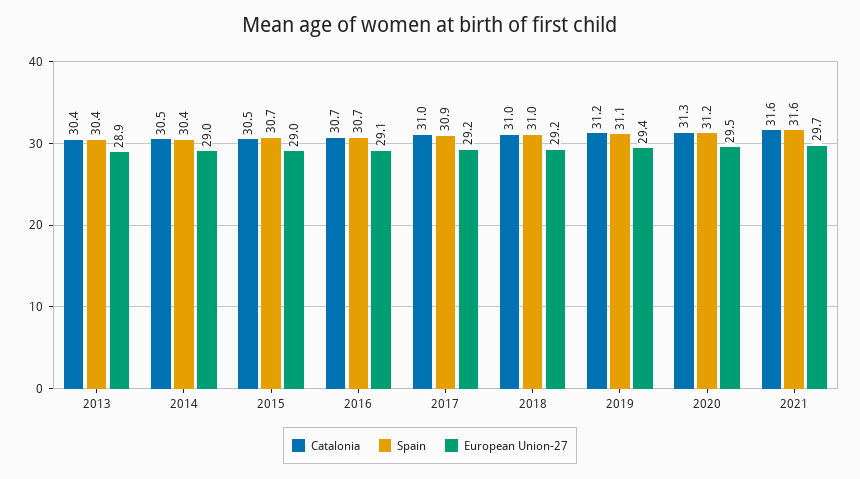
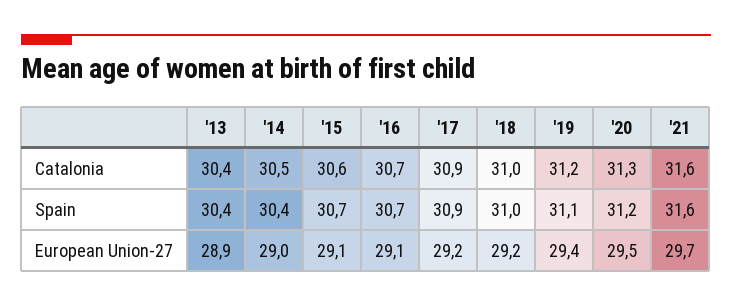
Catalonia, 2015: 30.5 -> 30.6
European Union-27, 2015: 29 -> 29.1
Catalonia, 2017: 31 -> 30.9

